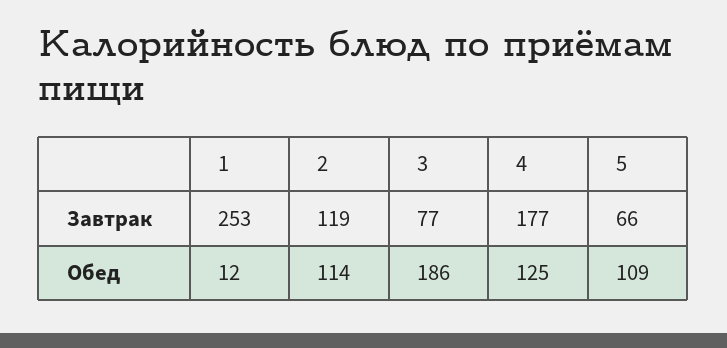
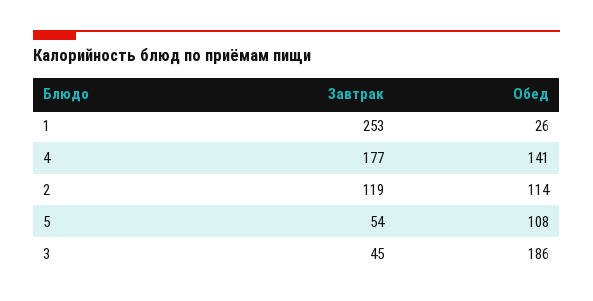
3, Завтрак: 77 -> 45
5, Завтрак: 66 -> 54
1, Обед: 12 -> 26
4, Обед: 125 -> 141
5, Обед: 109 -> 108

